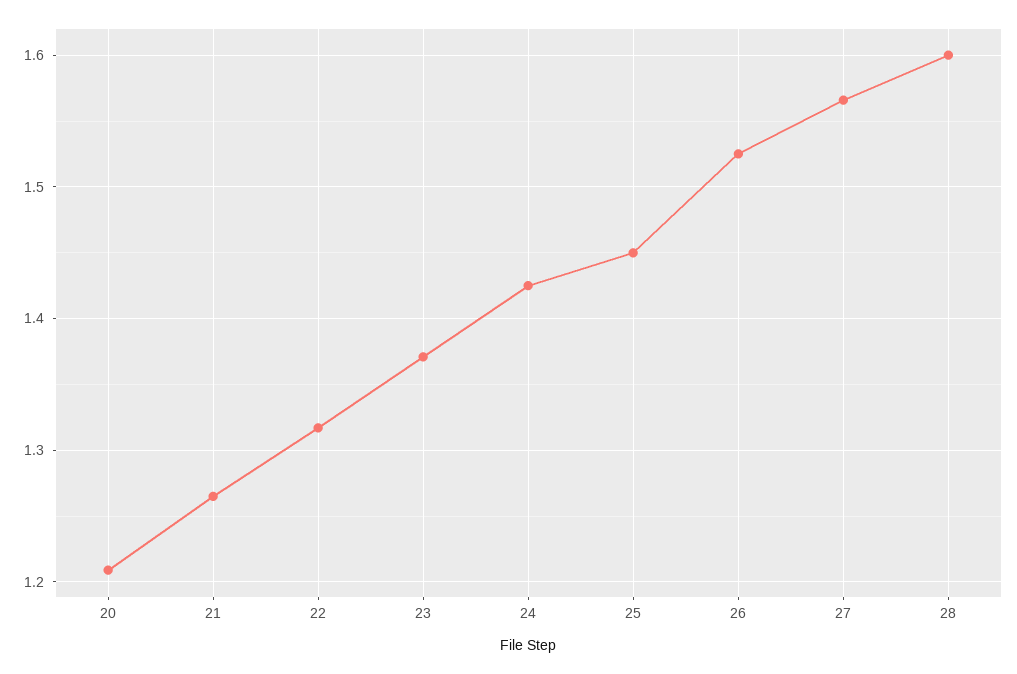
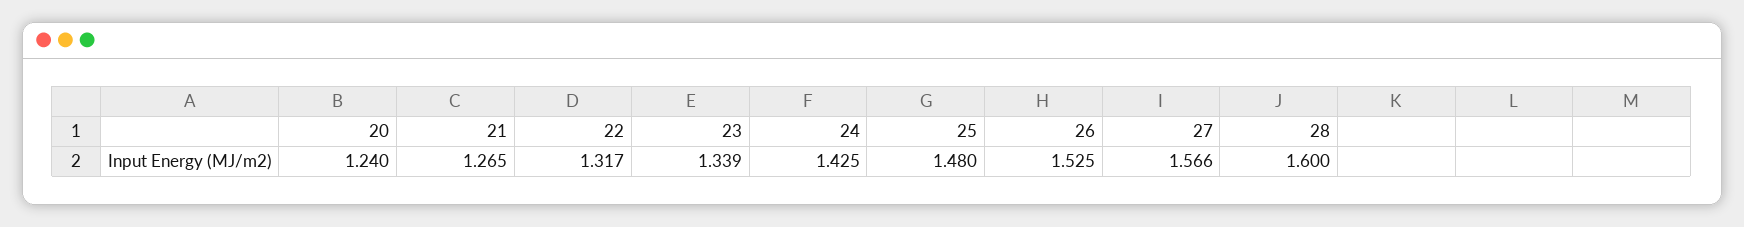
20: 1.21 -> 1.24
23: 1.37 -> 1.339
25: 1.45 -> 1.48

